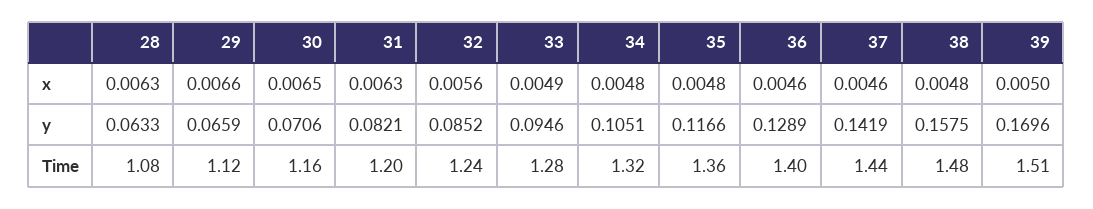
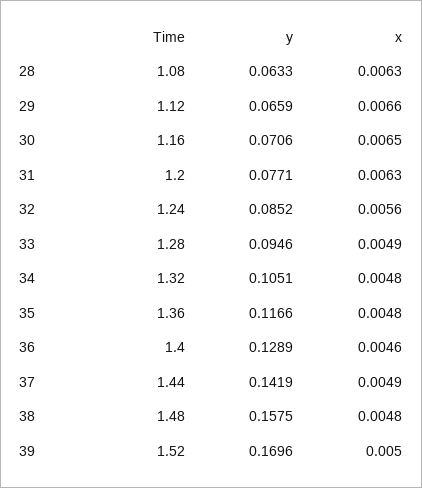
37, x: 0.0046 -> 0.0049
31, y: 0.0821 -> 0.0771
39, Time: 1.51 -> 1.52

